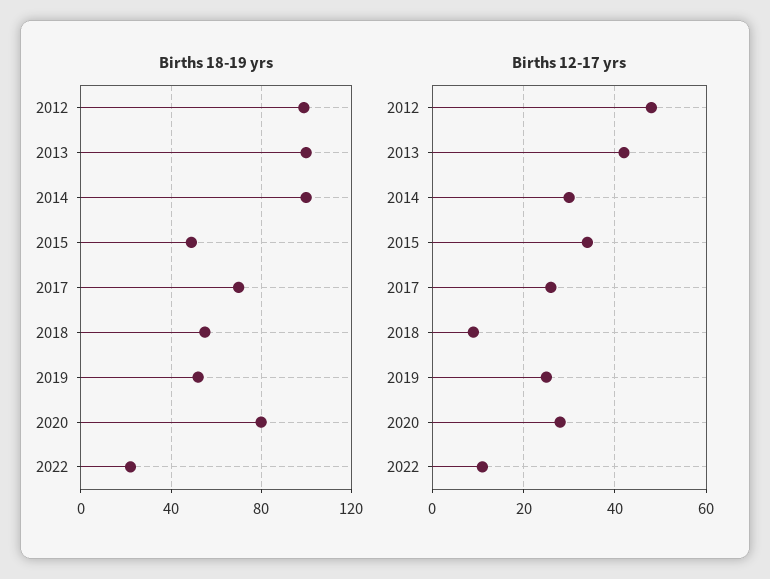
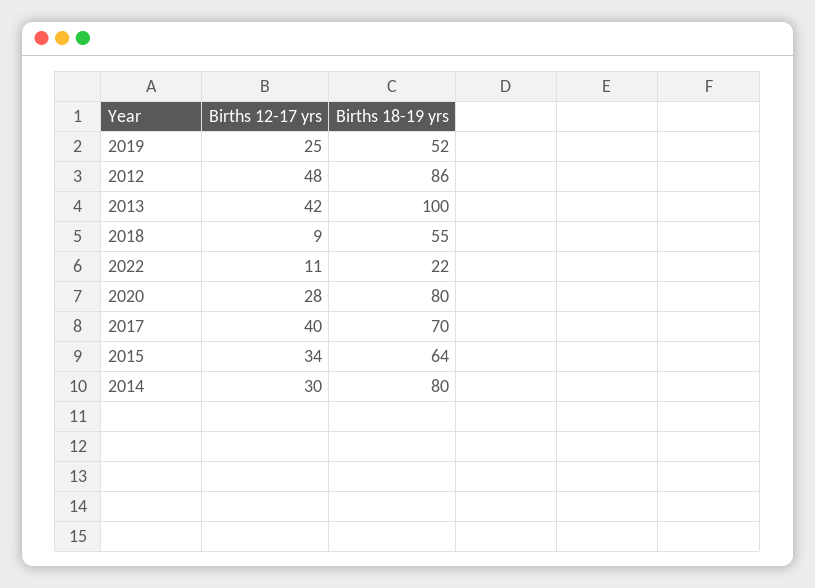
Births 18-19 yrs, 2012: 100 -> 86
Births 18-19 yrs, 2014: 100 -> 80
Births 18-19 yrs, 2015: 50 -> 64
Births 12-17 yrs, 2017: 25 -> 40

